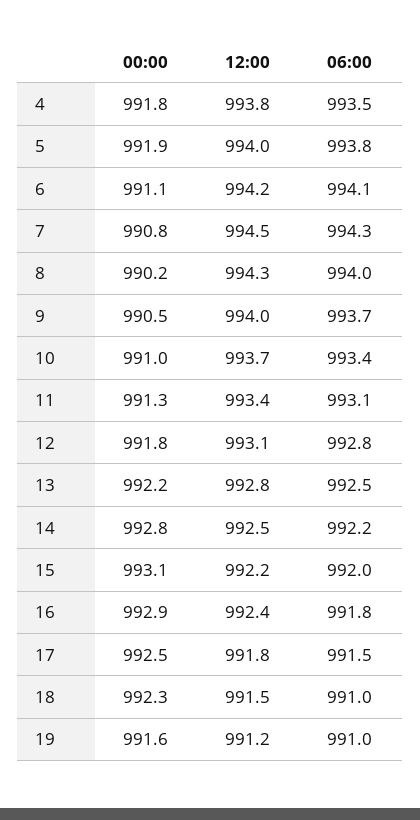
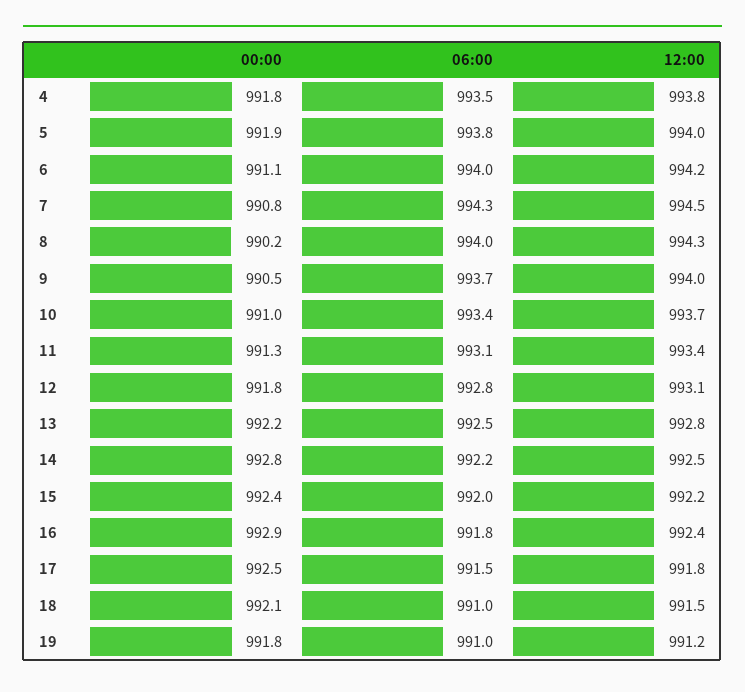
06:00, 6: 994.1 -> 994
00:00, 15: 993.1 -> 992.4
00:00, 18: 992.3 -> 992.1
00:00, 19: 991.6 -> 991.8

